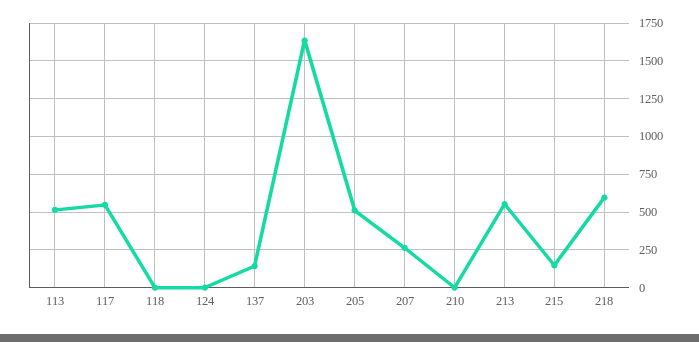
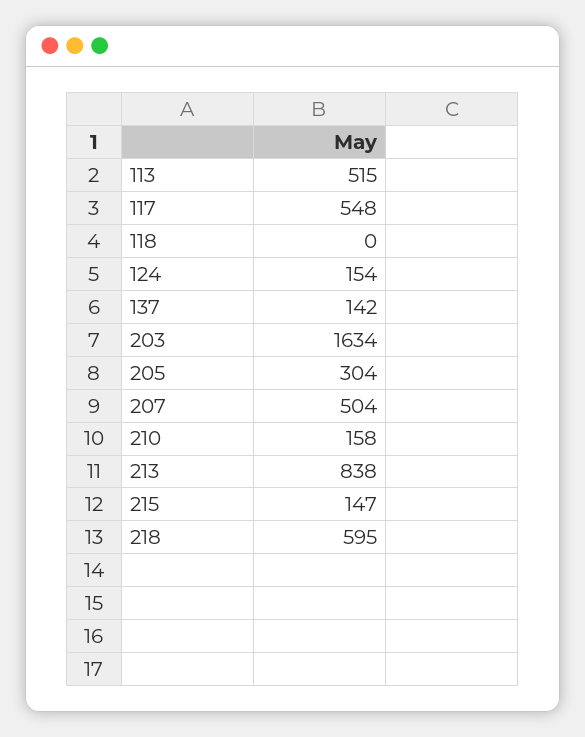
124: 0 -> 154
205: 500 -> 304
207: 250 -> 504
210: 0 -> 158
213: 550 -> 838

